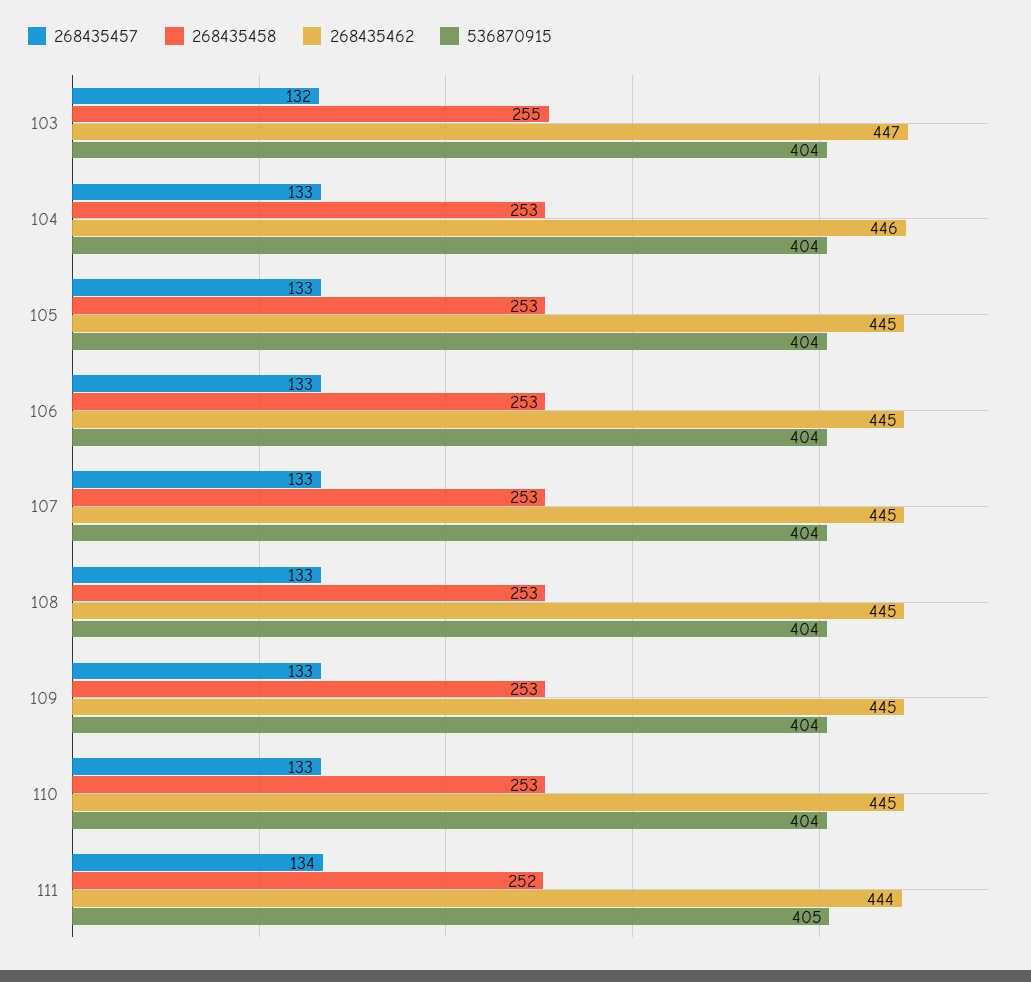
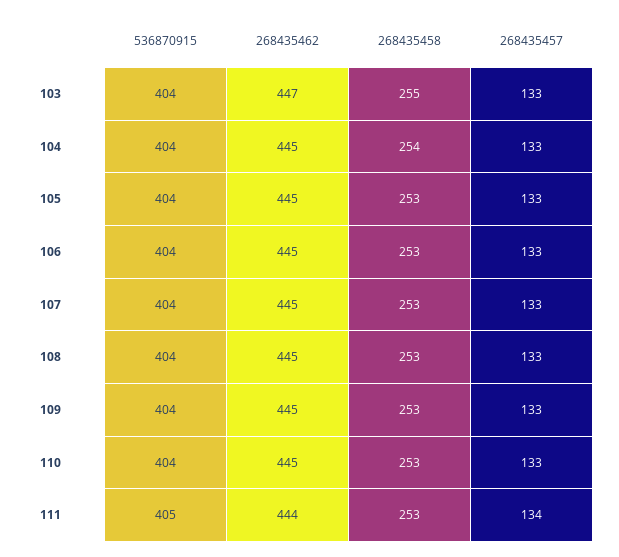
268435457, 103: 132 -> 133
268435458, 104: 253 -> 254
268435462, 104: 446 -> 445
268435458, 111: 252 -> 253

